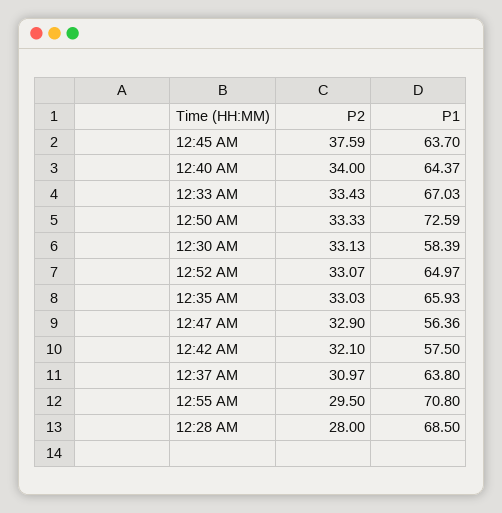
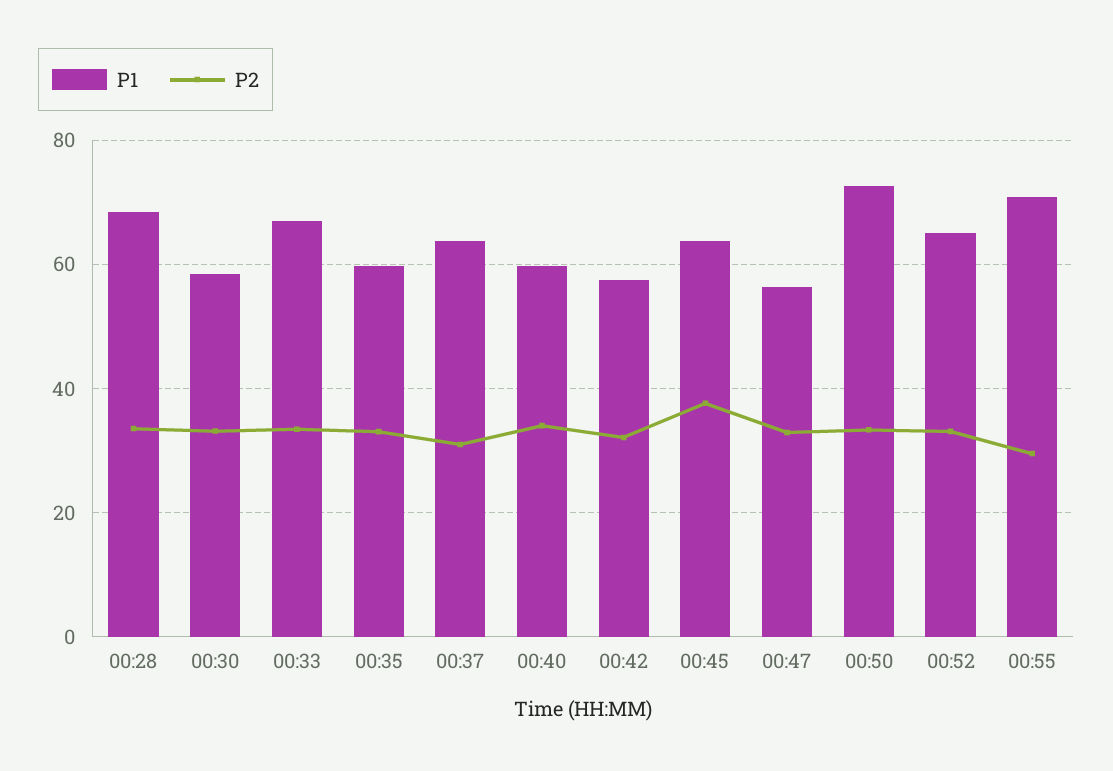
P1, 12:40 AM: 64.37 -> 60
P1, 12:35 AM: 65.93 -> 60
P2, 12:28 AM: 28 -> 34

